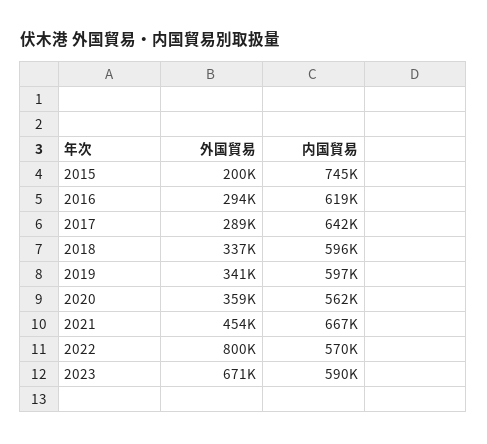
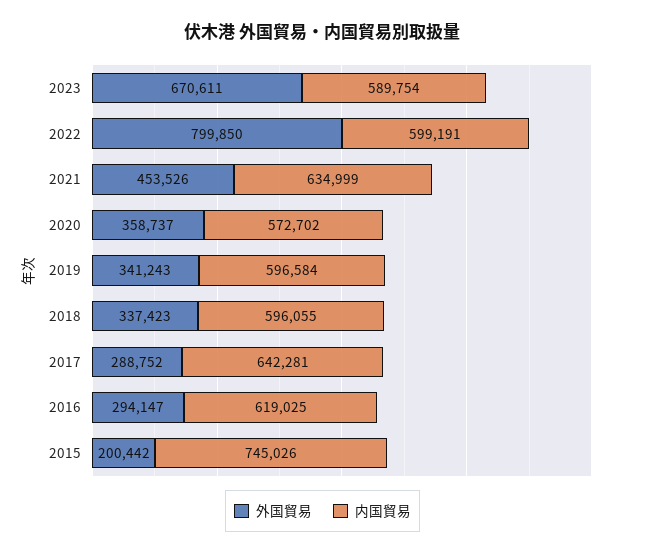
内国貿易, 2020: 562000 -> 572702
内国貿易, 2021: 667000 -> 634999
内国貿易, 2022: 570000 -> 599191

